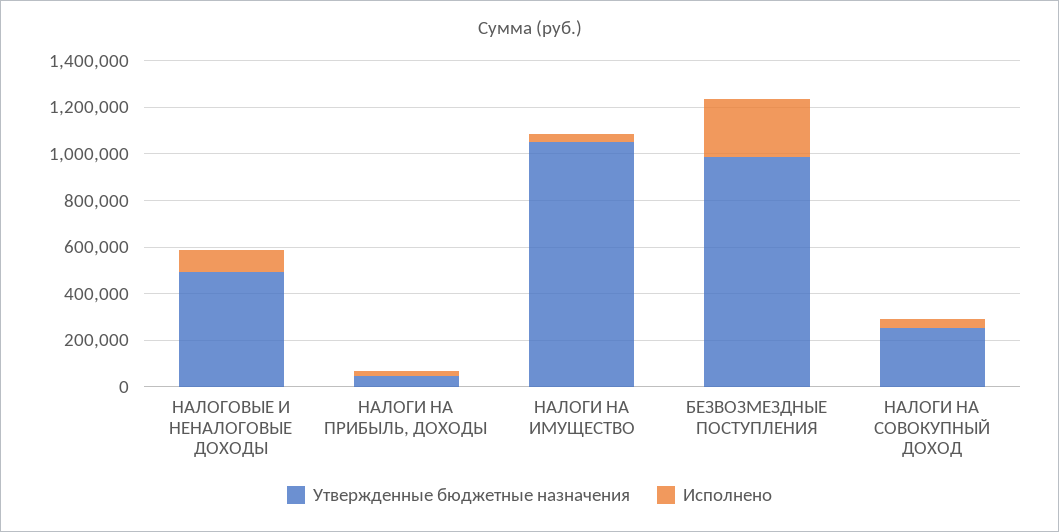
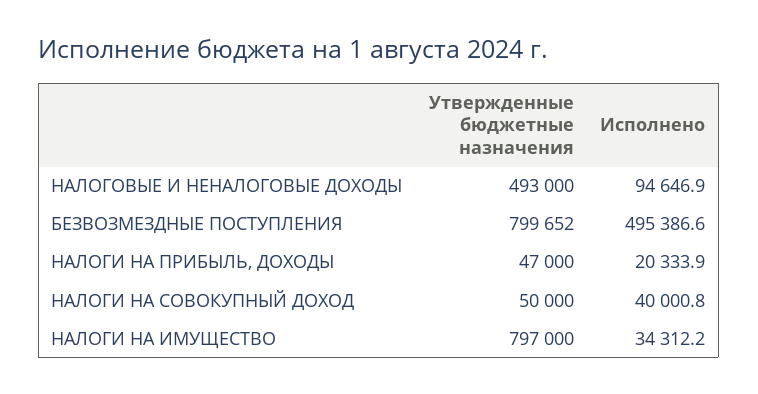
Утвержденные бюджетные назначения, НАЛОГИ НА ИМУЩЕСТВО: 1050000 -> 797000
Утвержденные бюджетные назначения, БЕЗВОЗМЕЗДНЫЕ ПОСТУПЛЕНИЯ: 1000000 -> 799652
Исполнено, БЕЗВОЗМЕЗДНЫЕ ПОСТУПЛЕНИЯ: 250000 -> 495386.6
Утвержденные бюджетные назначения, НАЛОГИ НА СОВОКУПНЫЙ ДОХОД: 250000 -> 50000

